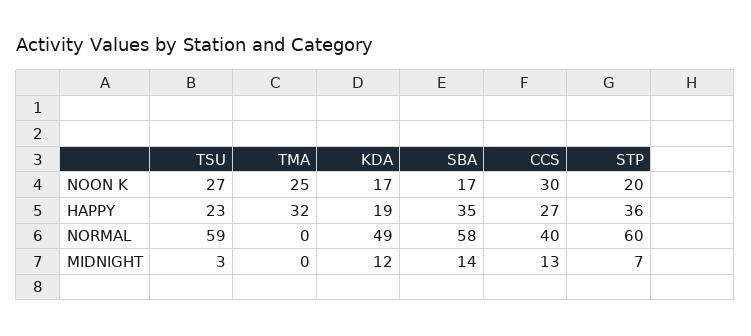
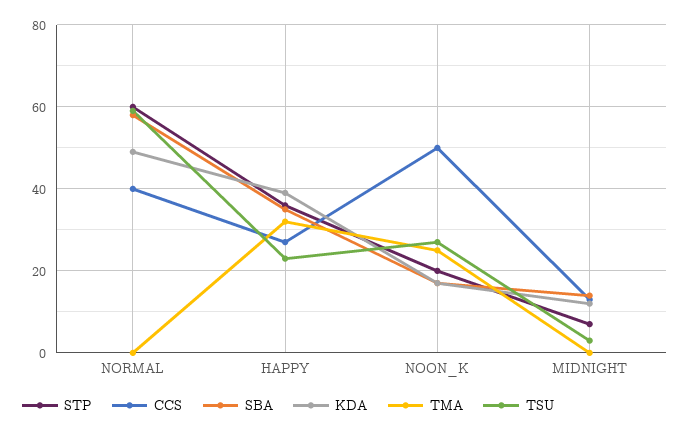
CCS, NOON K: 30 -> 50
KDA, HAPPY: 19 -> 40

